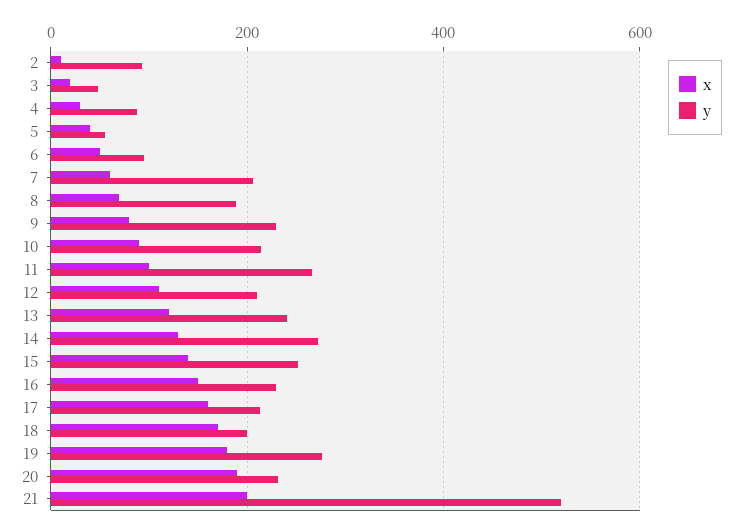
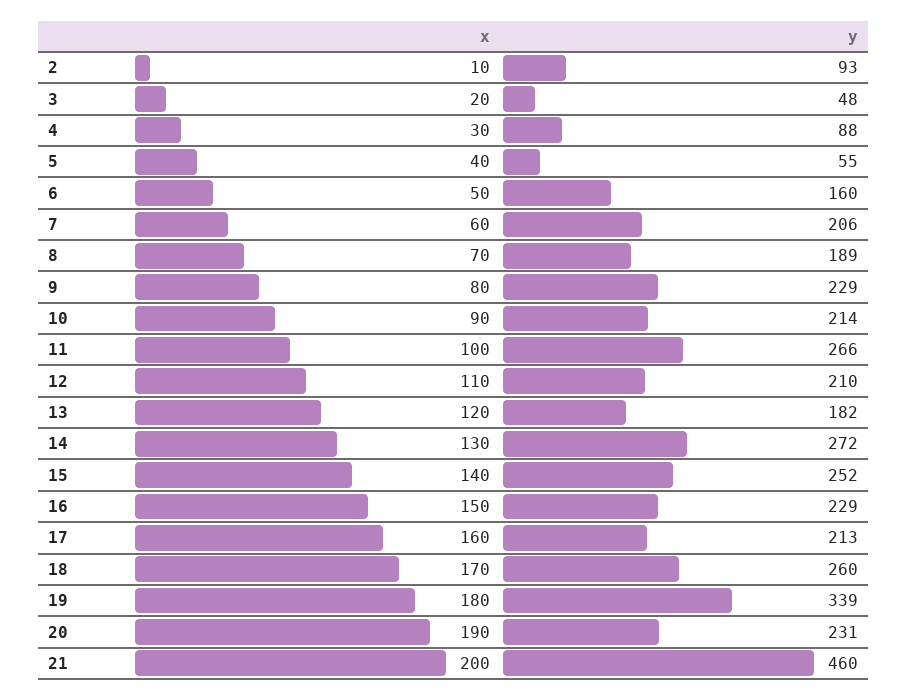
y, 6: 100 -> 160
y, 13: 240 -> 182
y, 18: 200 -> 260
y, 19: 280 -> 339
y, 21: 520 -> 460

